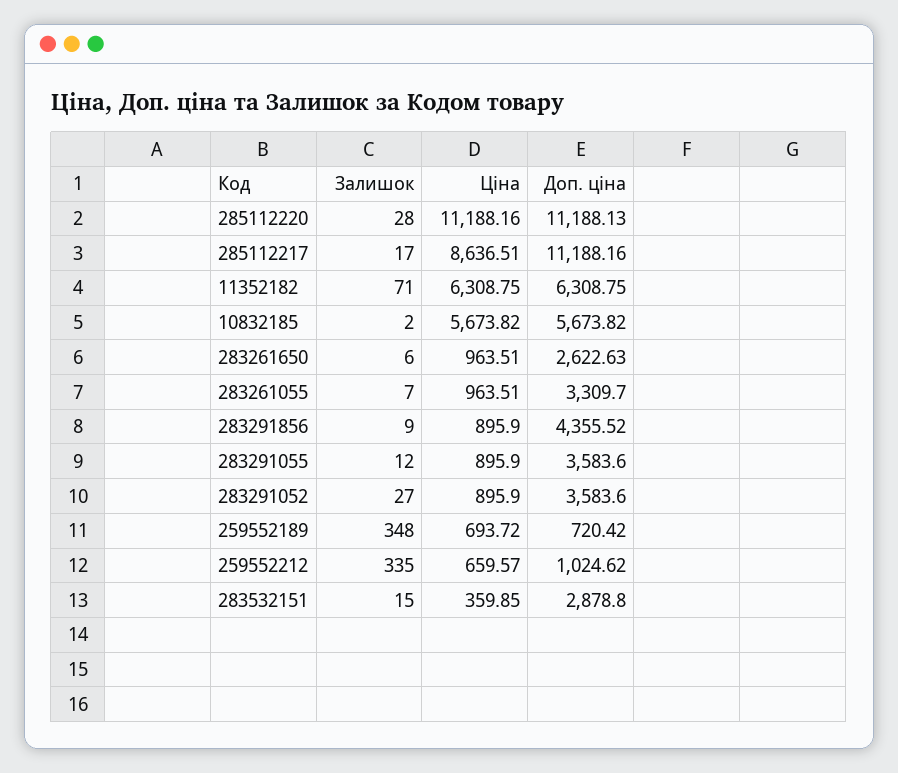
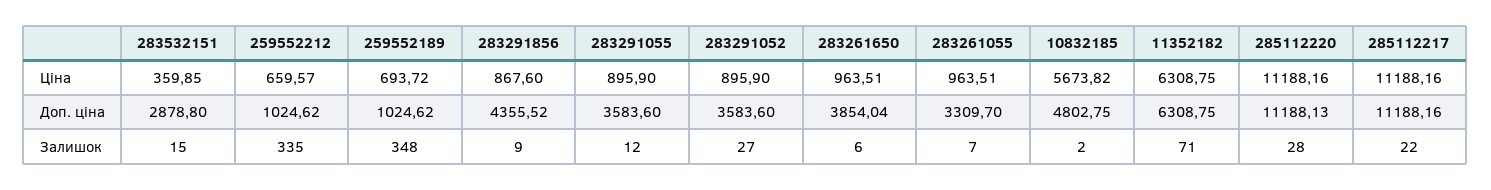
Залишок, 285112217: 17 -> 22
Ціна, 285112217: 8636.51 -> 11188.16
Доп. ціна, 10832185: 5673.82 -> 4802.75
Доп. ціна, 283261650: 2622.63 -> 3854.04
Ціна, 283291856: 895.9 -> 867.6
Доп. ціна, 259552189: 720.42 -> 1024.62

